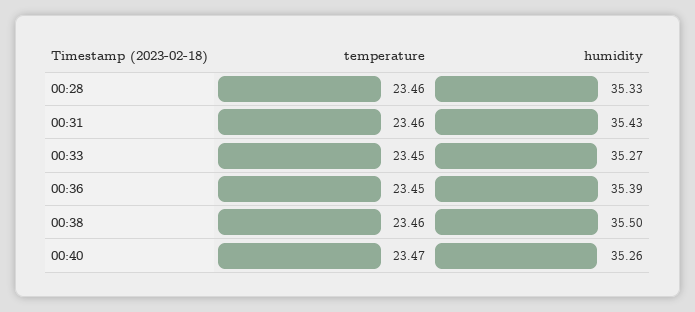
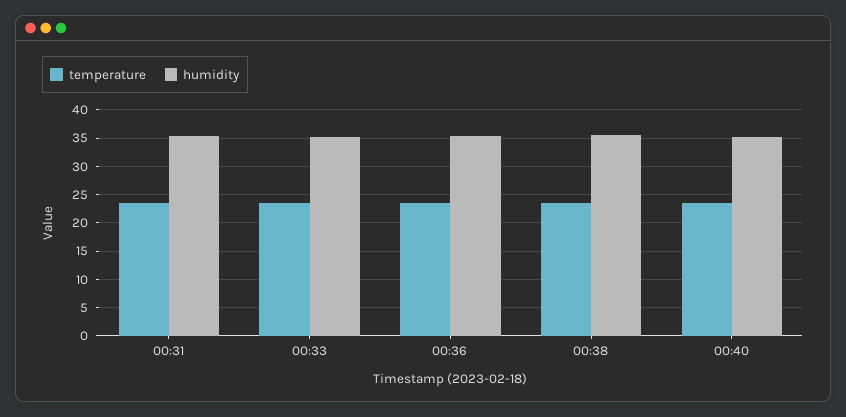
temperature, 00:28: 23.46 -> none
humidity, 00:28: 35.33 -> none

